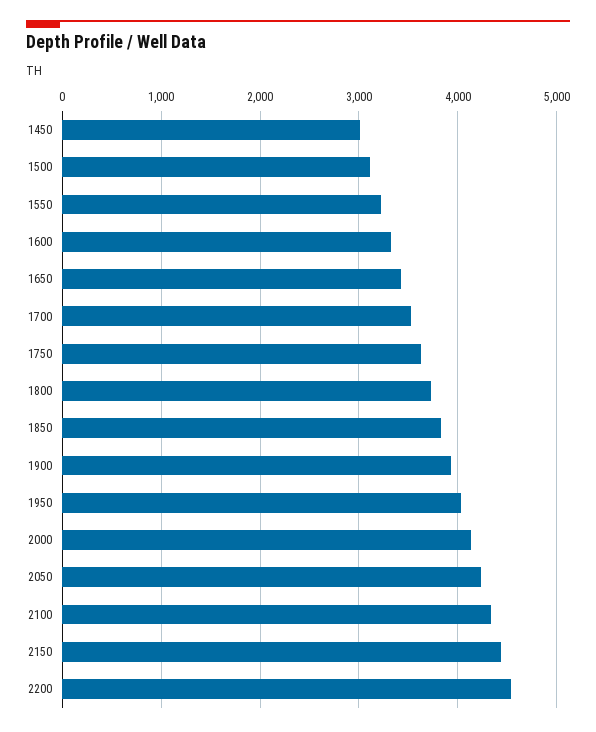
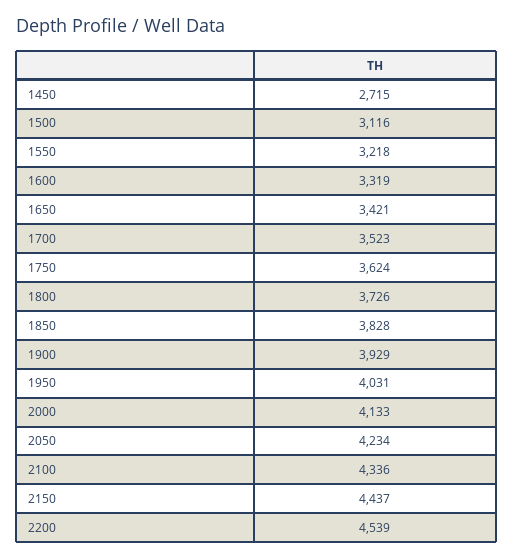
1450: 3000 -> 2715

